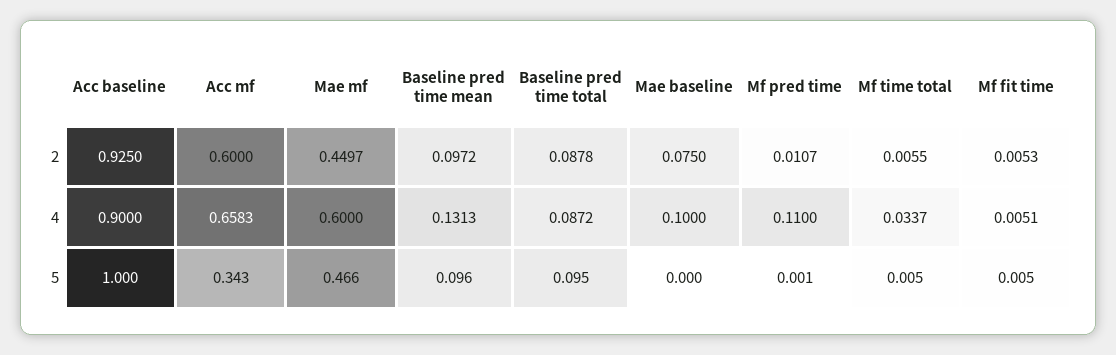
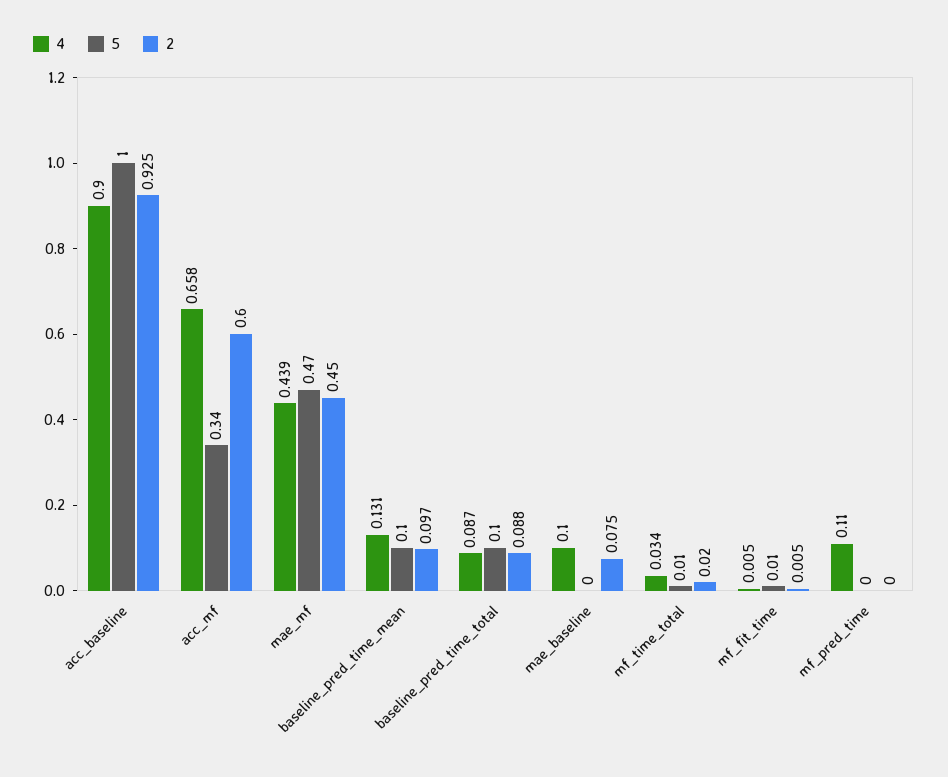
2, Mf pred time: 0.0107 -> 0
2, Mf time total: 0.0055 -> 0.02
4, Mae mf: 0.6 -> 0.439

